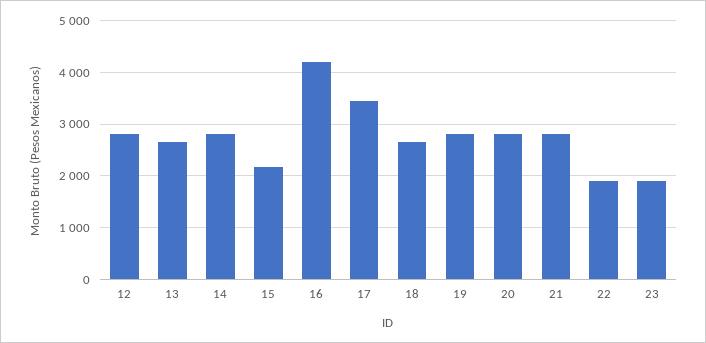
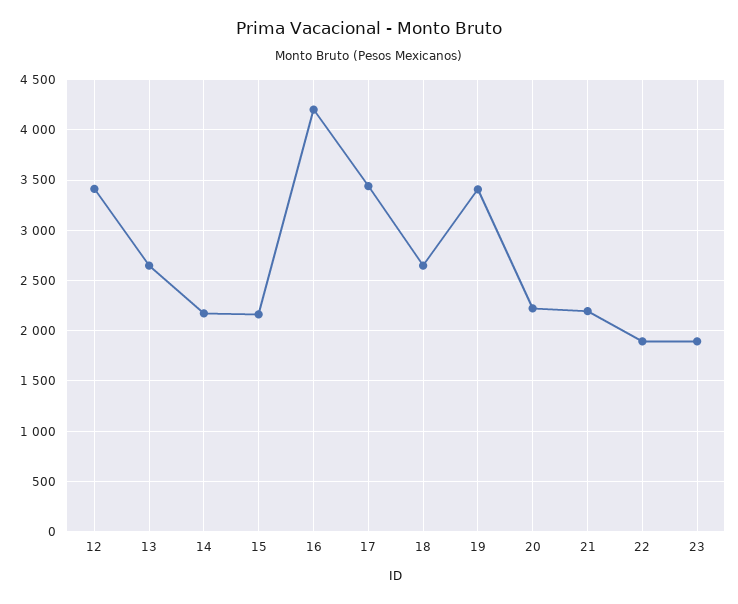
12: 2800 -> 3400
14: 2800 -> 2200
19: 2800 -> 3400
20: 2800 -> 2200
21: 2800 -> 2200

